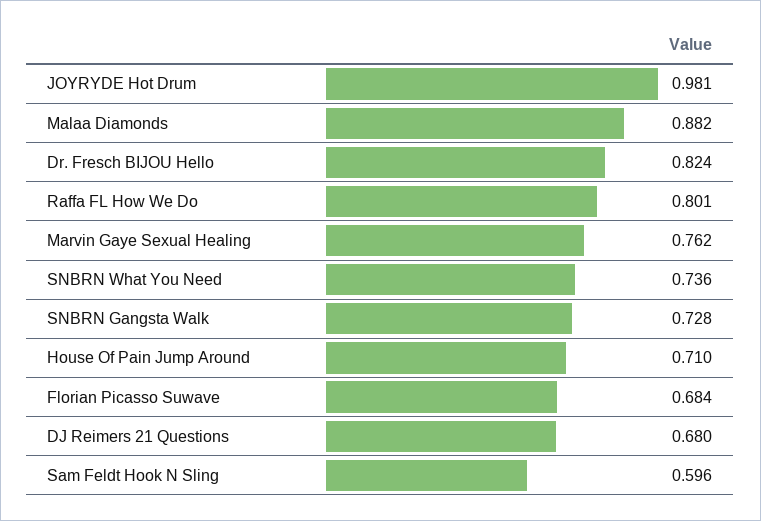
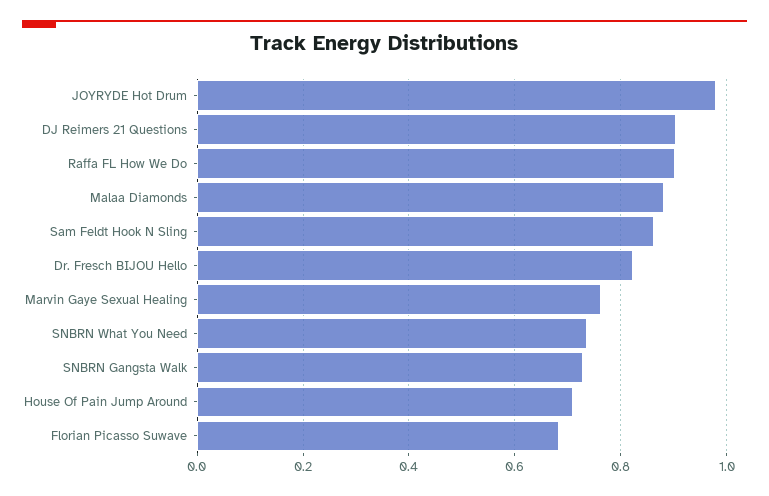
Raffa FL How We Do: 0.801 -> 0.9
DJ Reimers 21 Questions: 0.68 -> 0.9
Sam Feldt Hook N Sling: 0.596 -> 0.86

